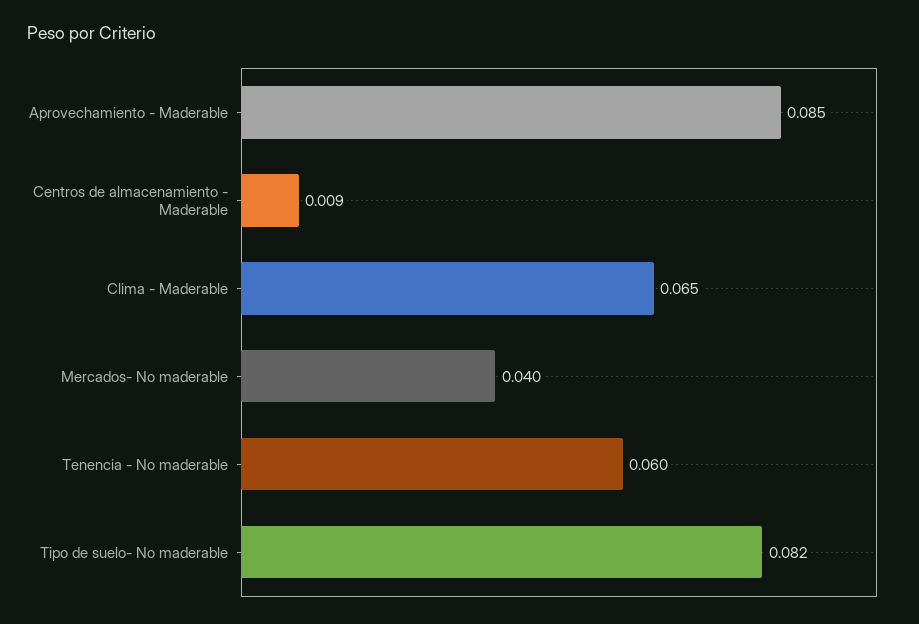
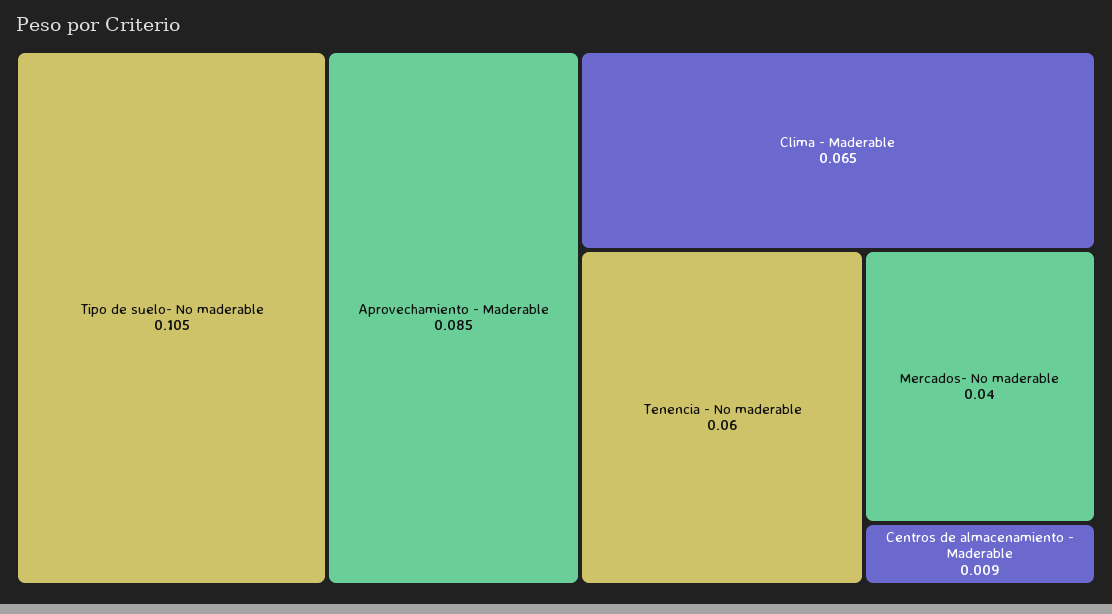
Tipo de suelo- No maderable: 0.082 -> 0.105

